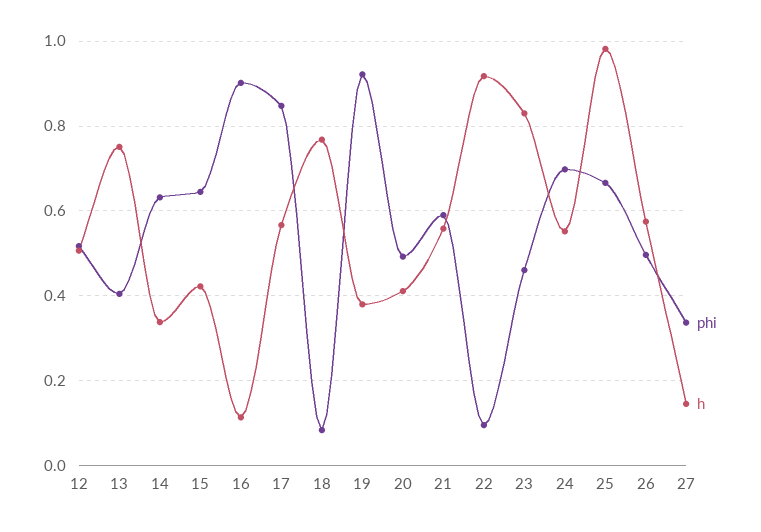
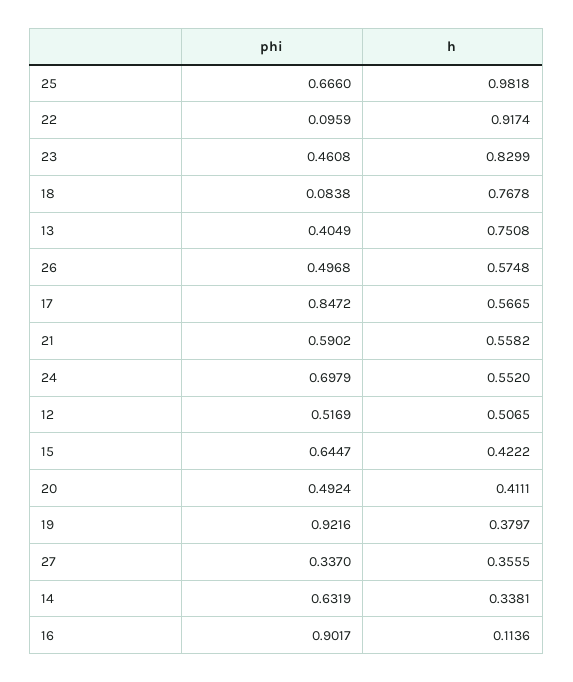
h, 27: 0.14 -> 0.3555

